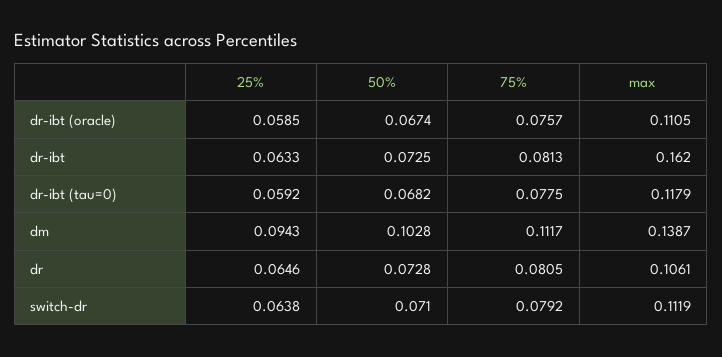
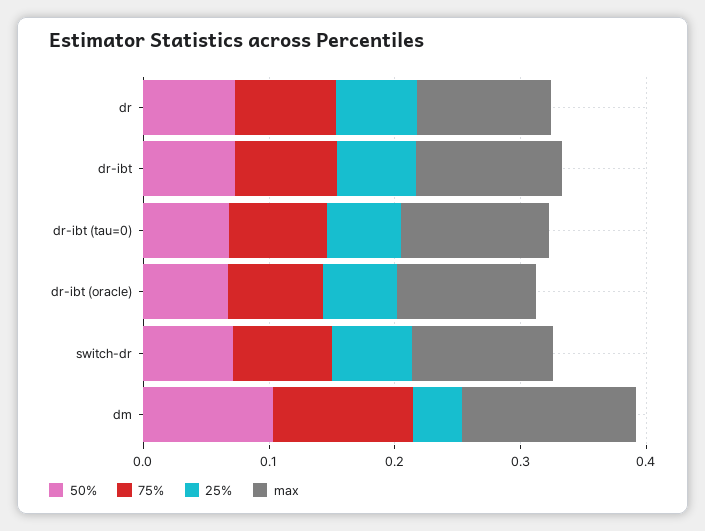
max, dr-ibt: 0.162 -> 0.12
25%, dm: 0.0943 -> 0.04

